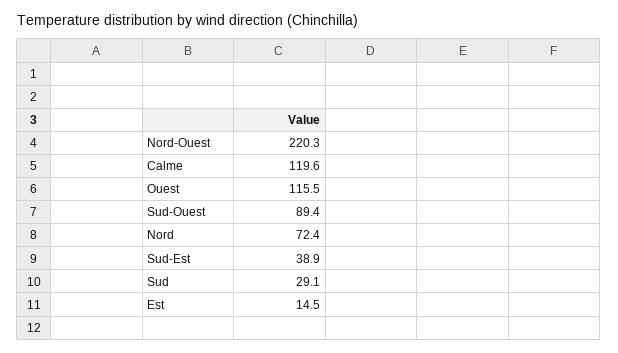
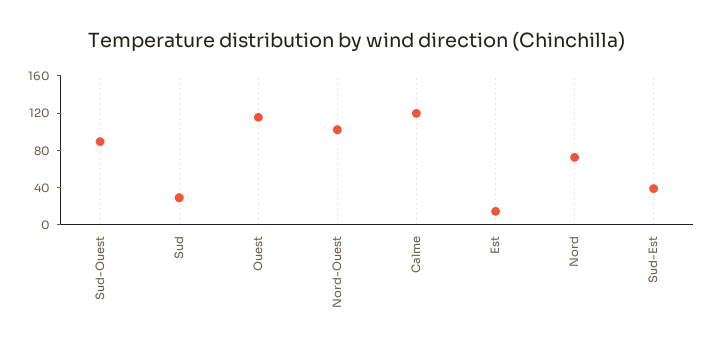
Nord-Ouest: 220.3 -> 100

